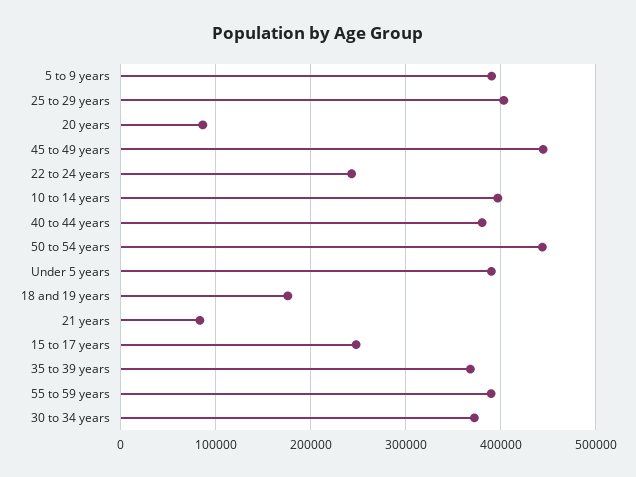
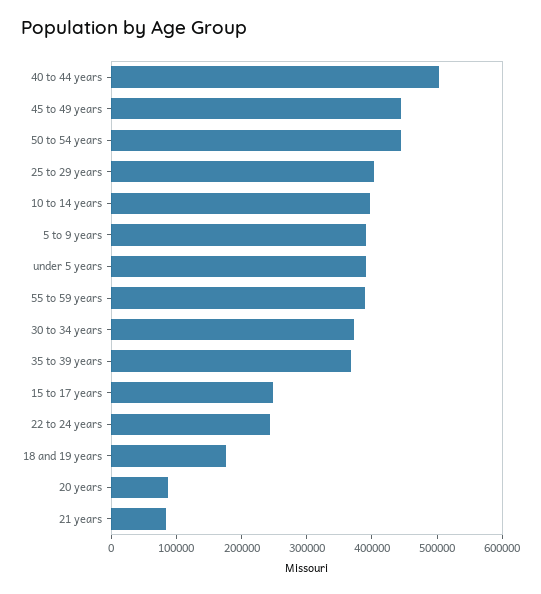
40 to 44 years: 380000 -> 500000

